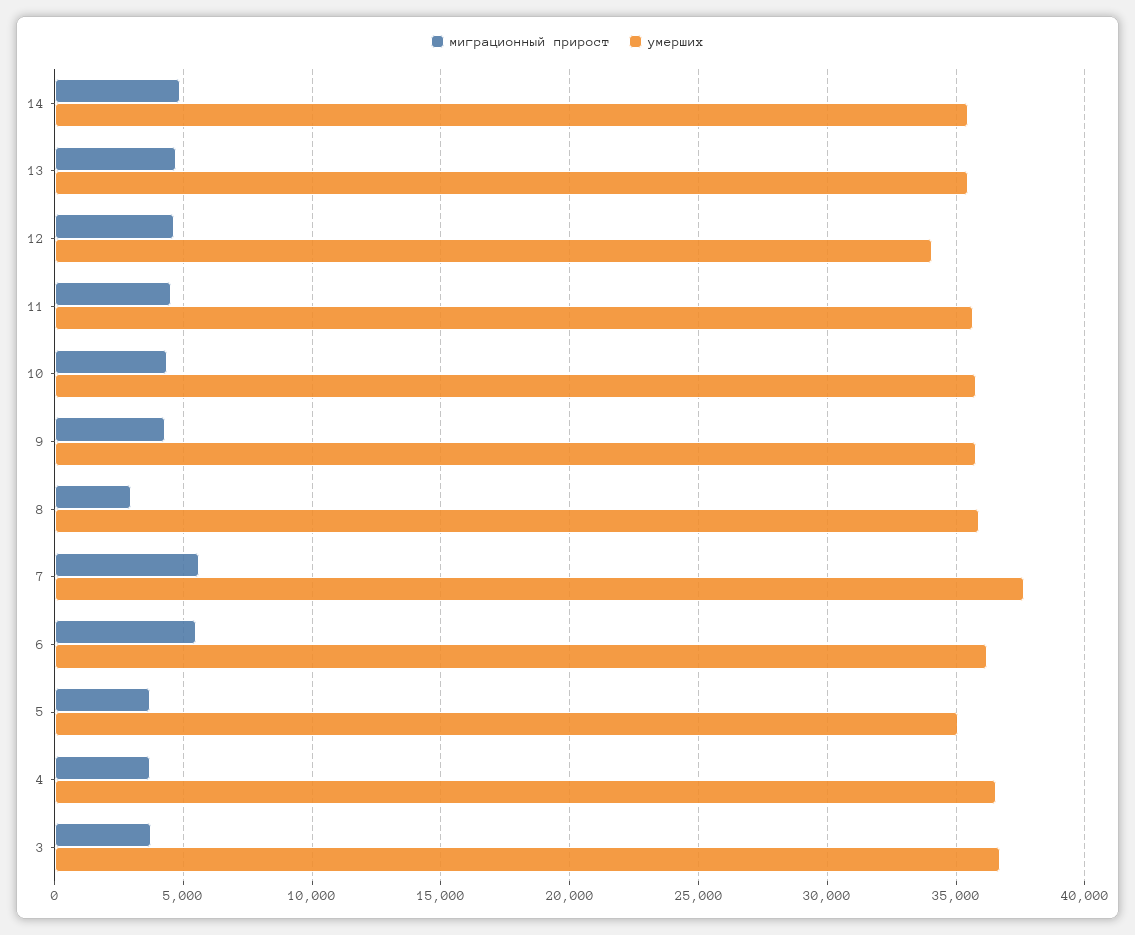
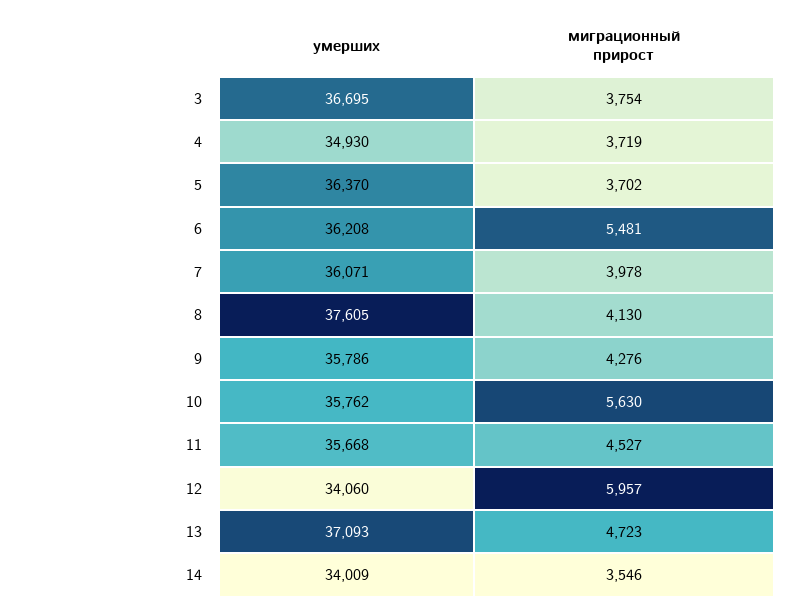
миграционный прирост, 14: 5000 -> 3546
умерших, 14: 35500 -> 34009
умерших, 13: 35500 -> 37093
миграционный прирост, 12: 4500 -> 5957
миграционный прирост, 10: 4500 -> 5630
миграционный прирост, 8: 3000 -> 4130
умерших, 8: 36000 -> 37605
миграционный прирост, 7: 5500 -> 3978
умерших, 7: 37500 -> 36071
умерших, 5: 35000 -> 36370
умерших, 4: 36500 -> 34930

